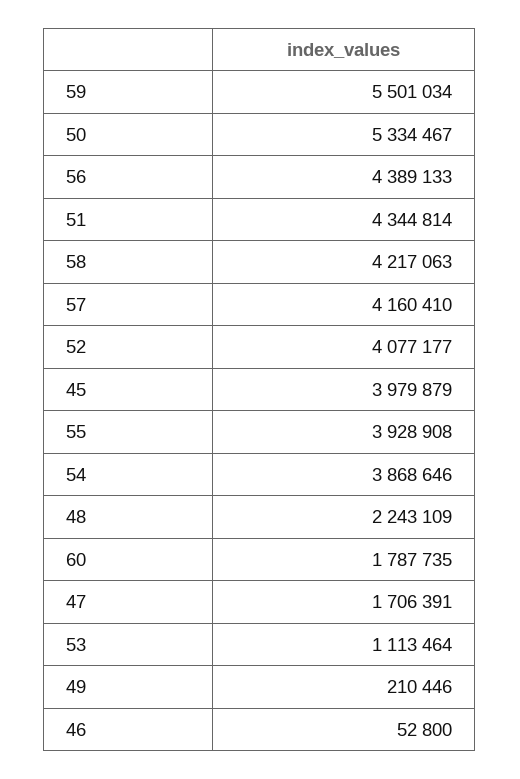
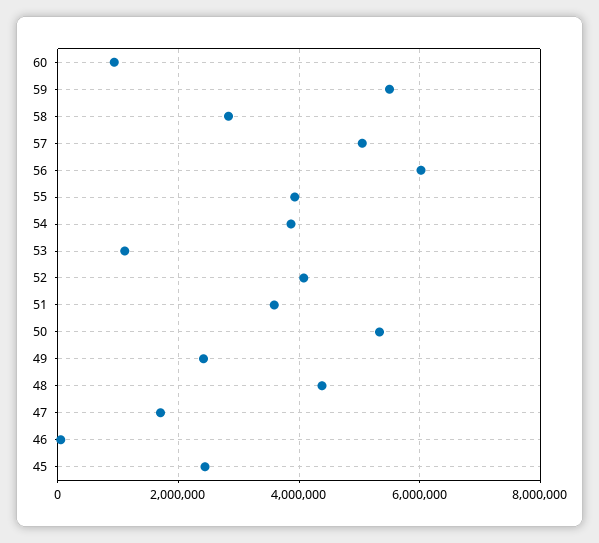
56: 4389133 -> 6000000
51: 4344814 -> 3600000
58: 4217063 -> 2800000
57: 4160410 -> 5000000
45: 3979879 -> 2400000
48: 2243109 -> 4400000
60: 1787735 -> 1000000
49: 210446 -> 2400000

